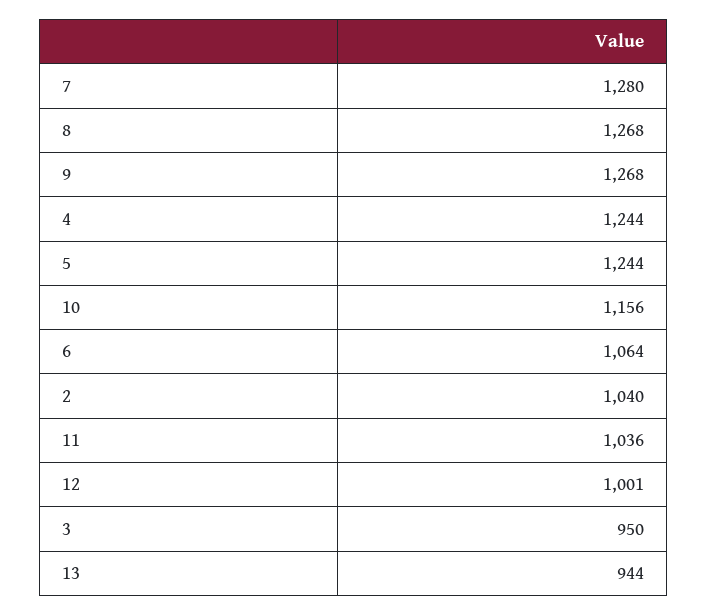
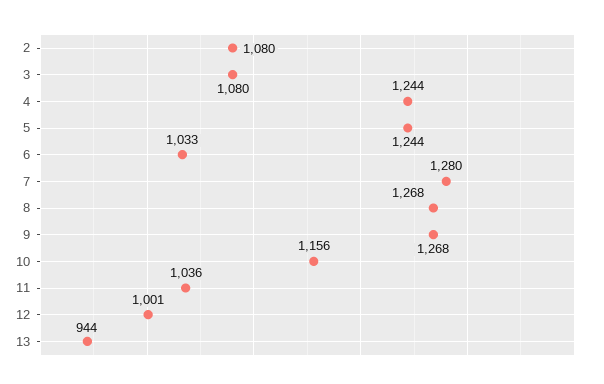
6: 1064 -> 1033
2: 1040 -> 1080
3: 950 -> 1080

